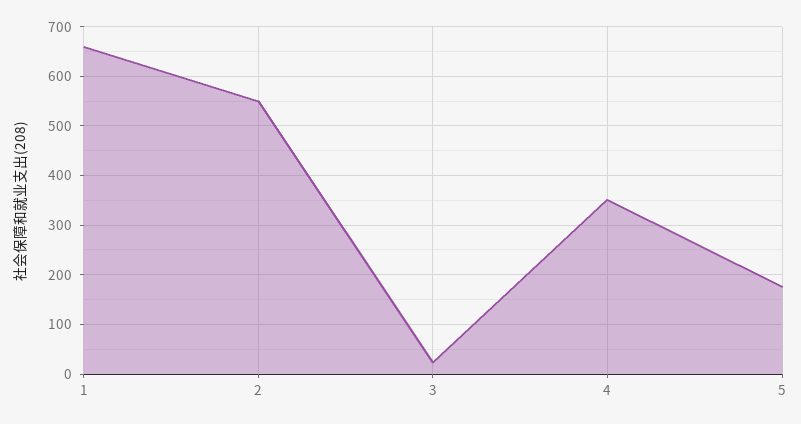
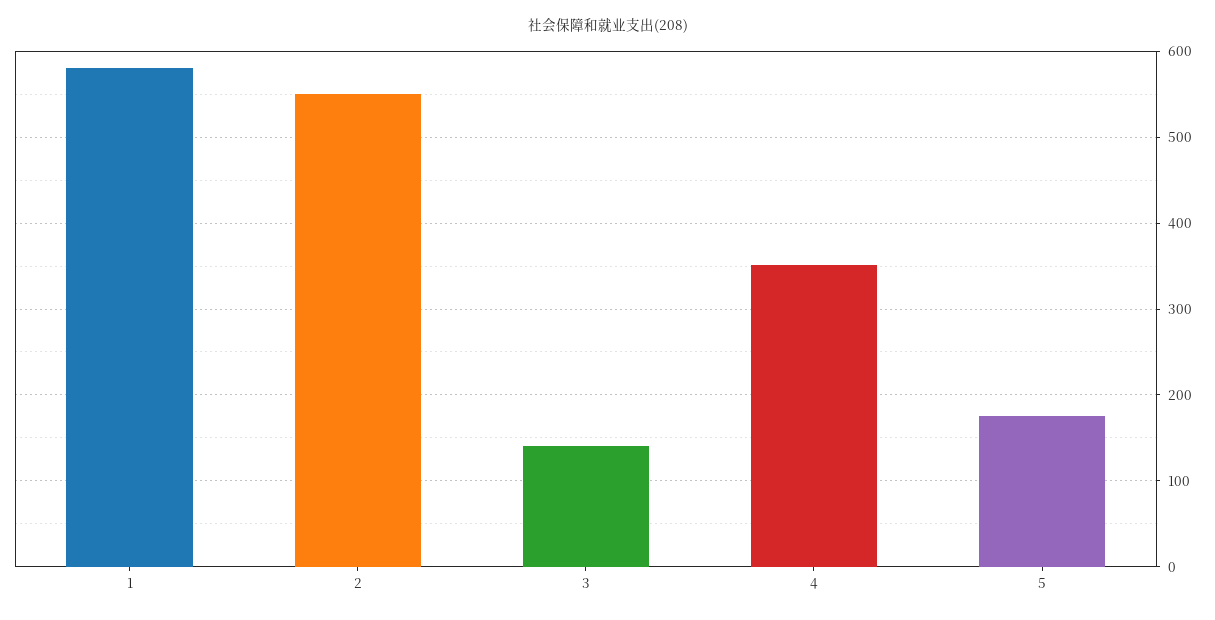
1: 660 -> 580
3: 20 -> 140

